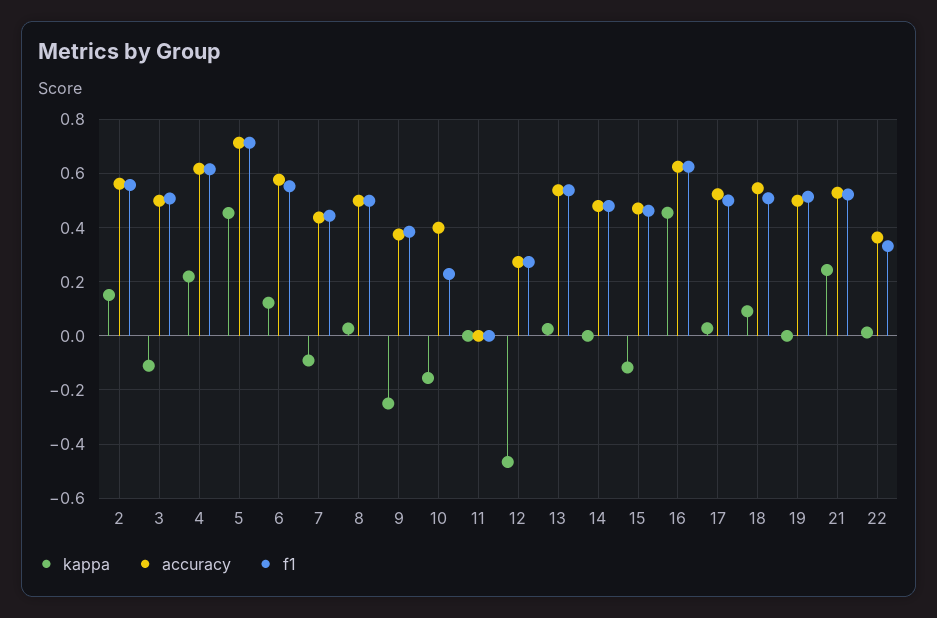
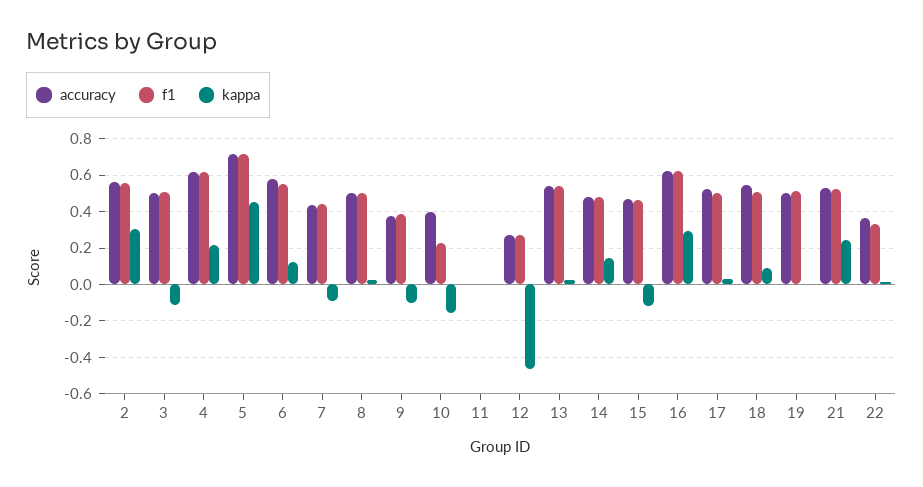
kappa, 2: 0.15 -> 0.3
kappa, 9: -0.25 -> -0.1
kappa, 14: 0 -> 0.15
kappa, 16: 0.45 -> 0.3

